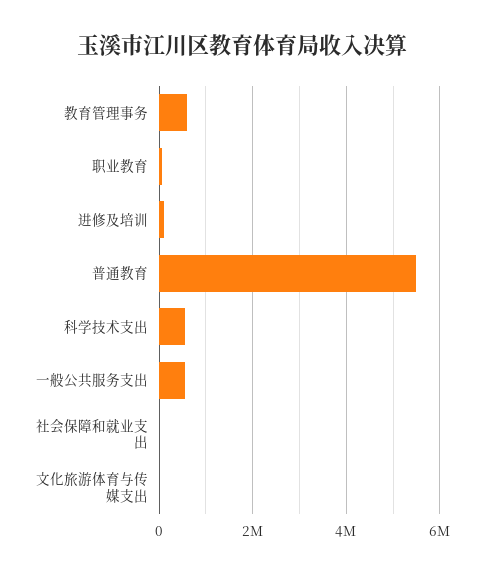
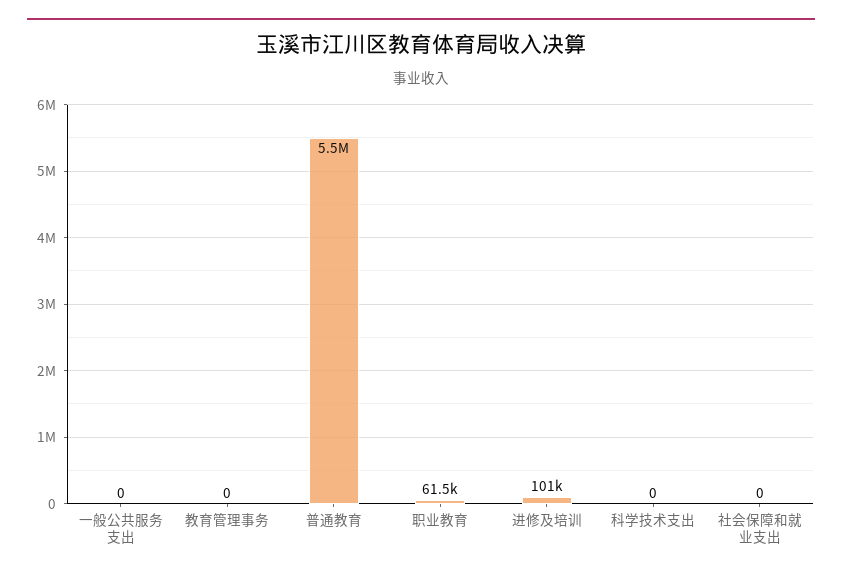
教育管理事务: 600000 -> 0
科学技术支出: 600000 -> 0
一般公共服务支出: 600000 -> 0
文化旅游体育与传媒支出: 0 -> none

